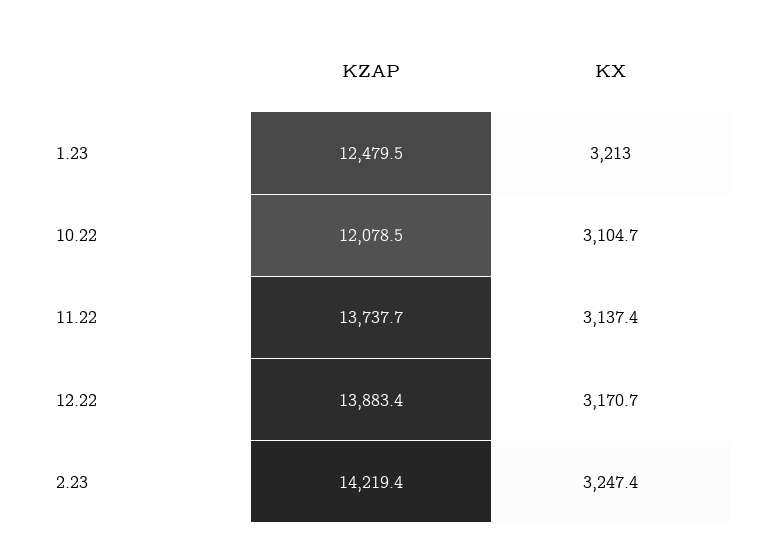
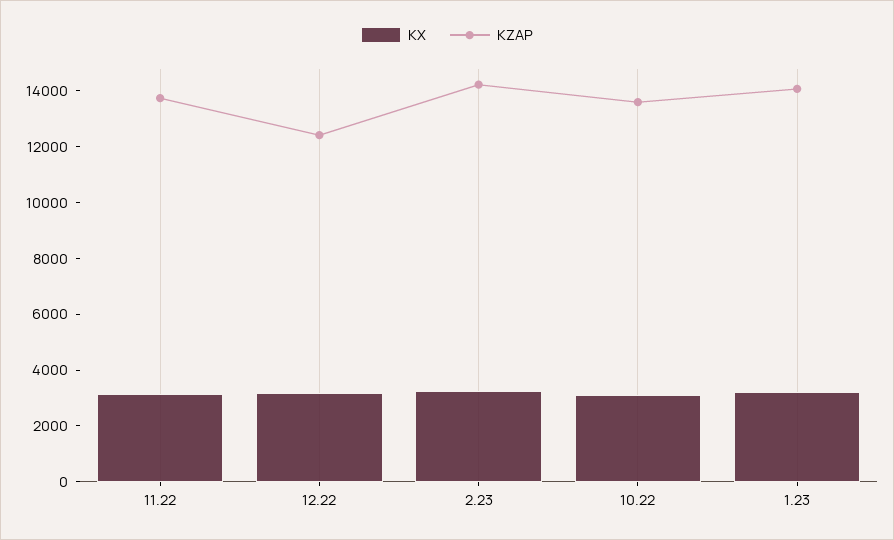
KZAP, 1.23: 12479.5 -> 14000
KZAP, 10.22: 12078.5 -> 13500
KZAP, 12.22: 13883.4 -> 12500

